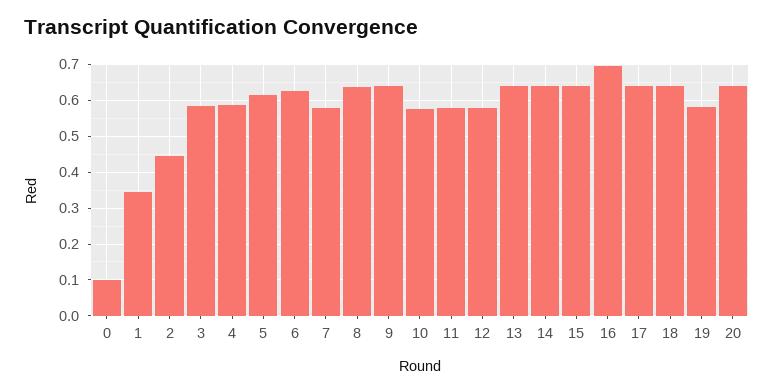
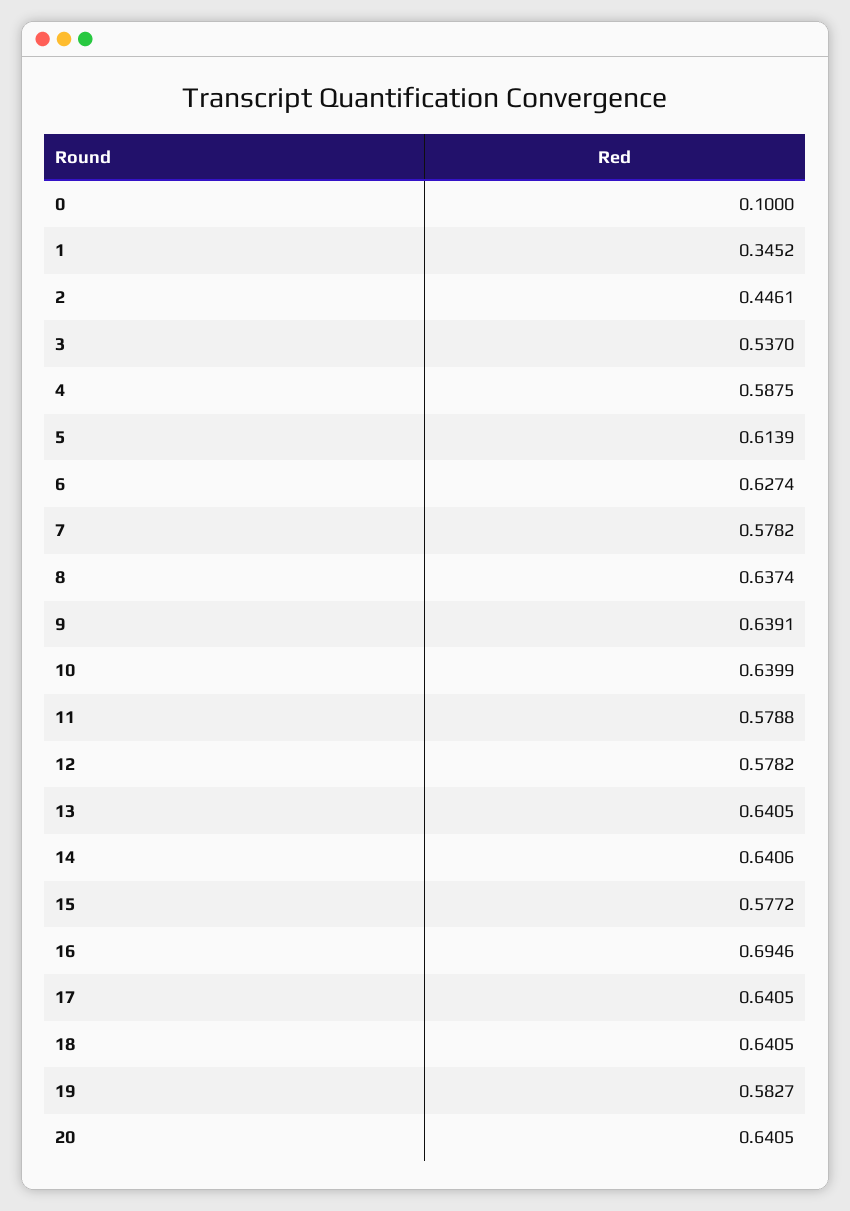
3: 0.58 -> 0.537
10: 0.58 -> 0.6399
15: 0.64 -> 0.5772

